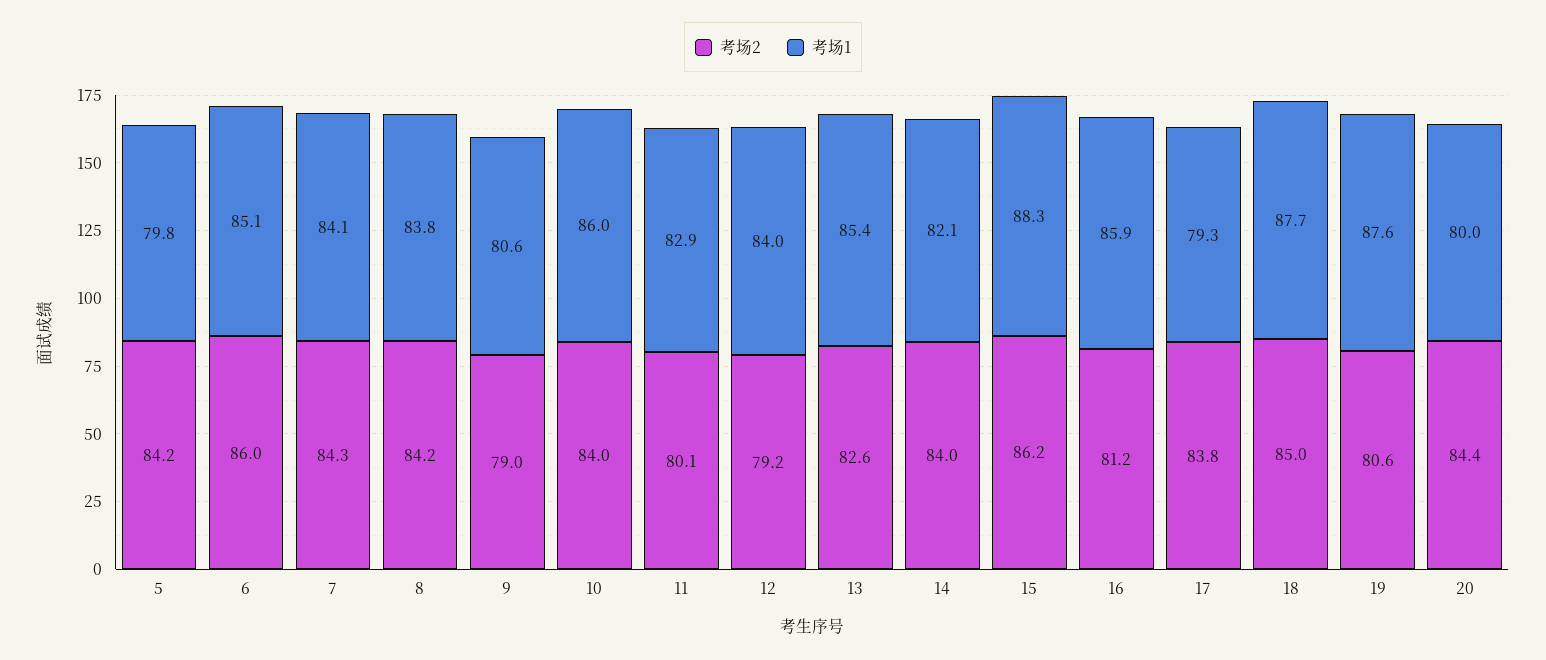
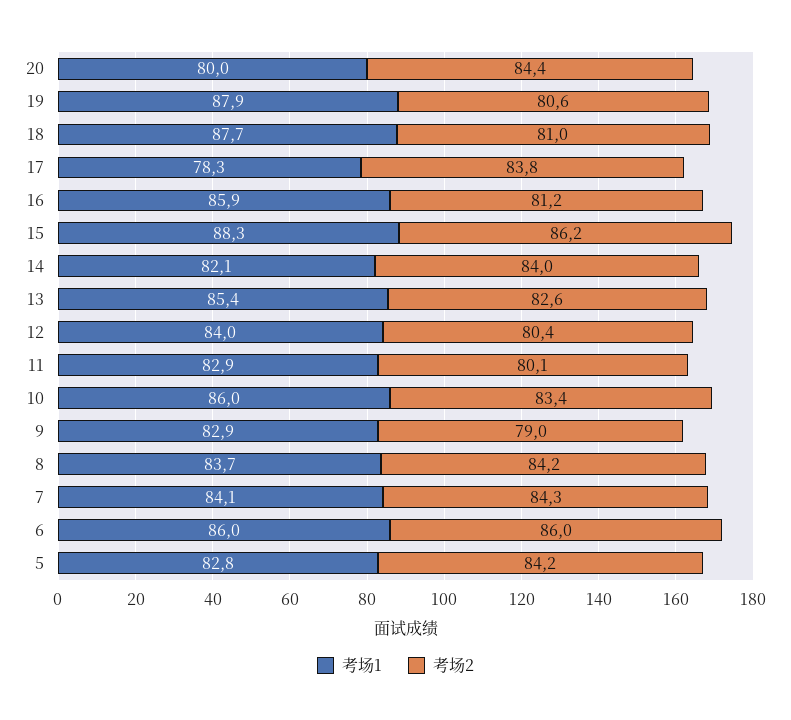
考场1, 5: 79.8 -> 82.8
考场1, 6: 85.1 -> 86
考场1, 8: 83.8 -> 83.7
考场1, 9: 80.6 -> 82.9
考场2, 10: 84 -> 83.4
考场2, 12: 79.2 -> 80.4
考场1, 17: 79.3 -> 78.3
考场2, 18: 85 -> 81
考场1, 19: 87.6 -> 87.9

